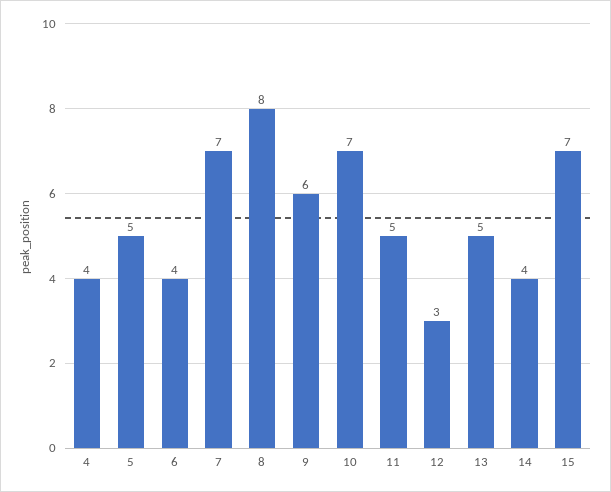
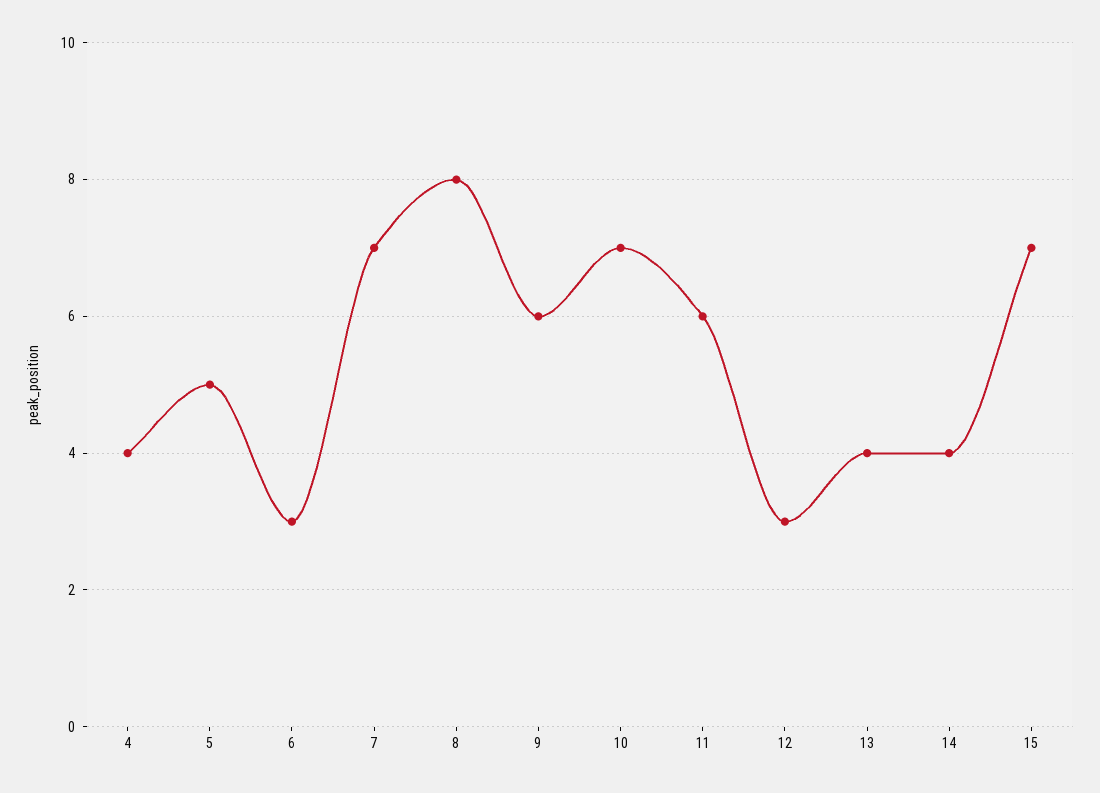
6: 4 -> 3
11: 5 -> 6
13: 5 -> 4

